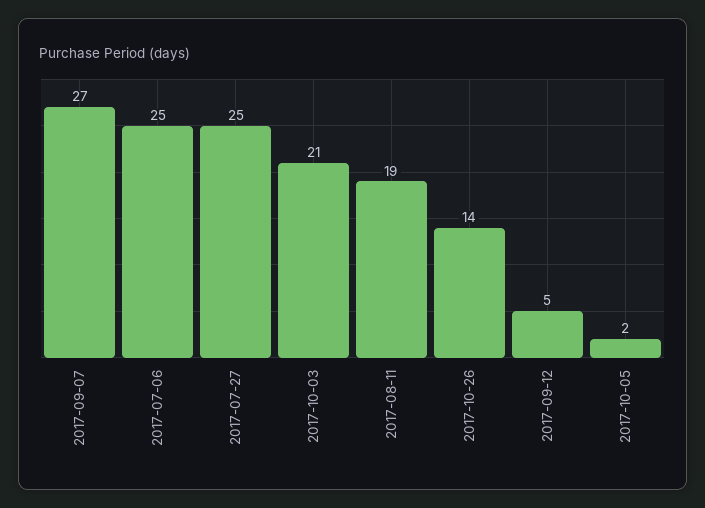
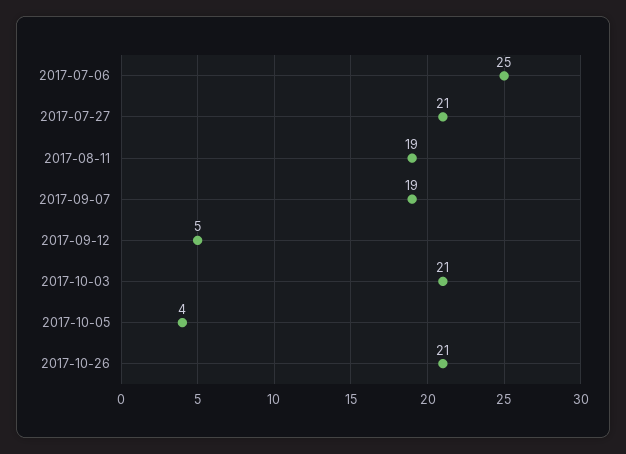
2017-09-07: 27 -> 19
2017-07-27: 25 -> 21
2017-10-26: 14 -> 21
2017-10-05: 2 -> 4

